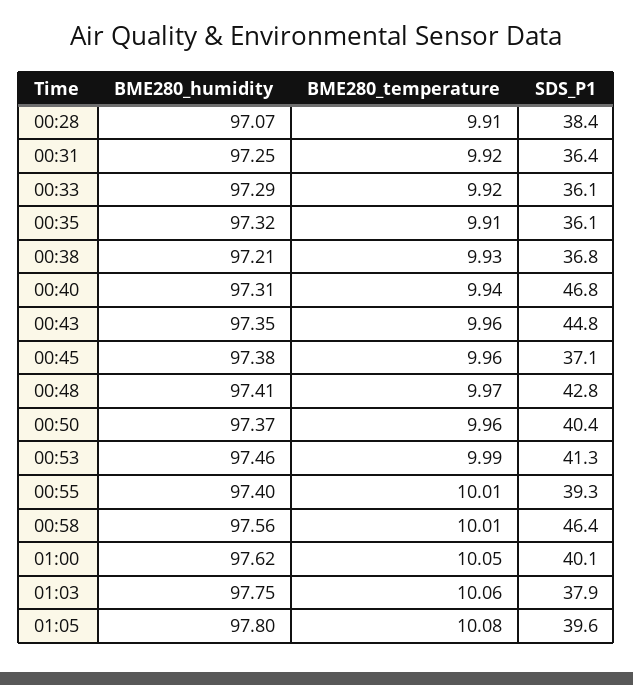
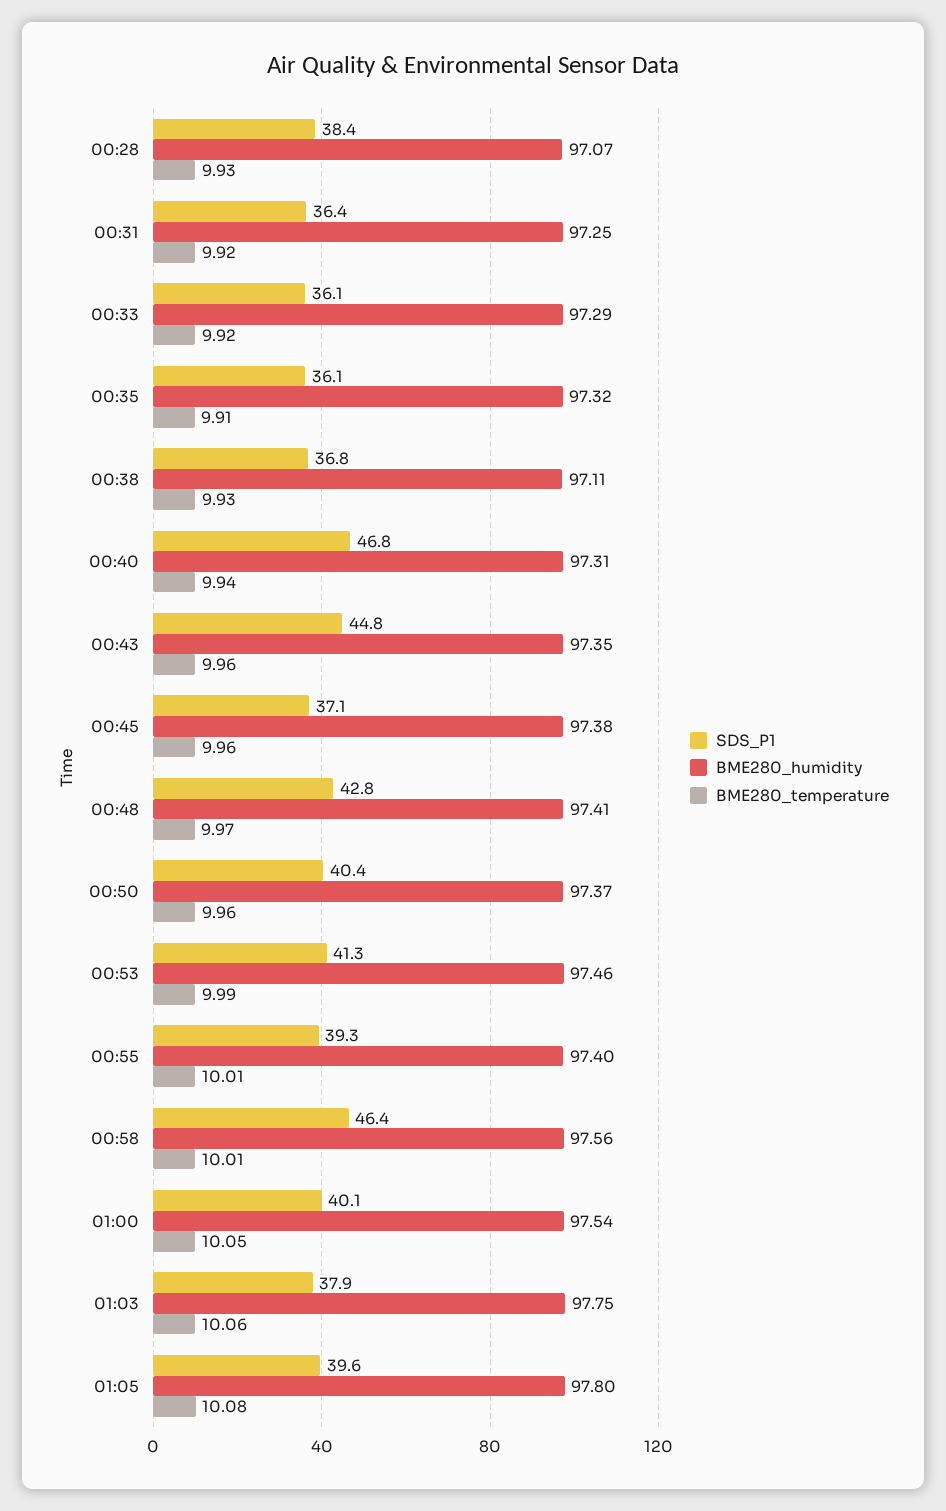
BME280_temperature, 00:28: 9.91 -> 9.93
BME280_humidity, 00:38: 97.21 -> 97.11
BME280_humidity, 01:00: 97.62 -> 97.54

